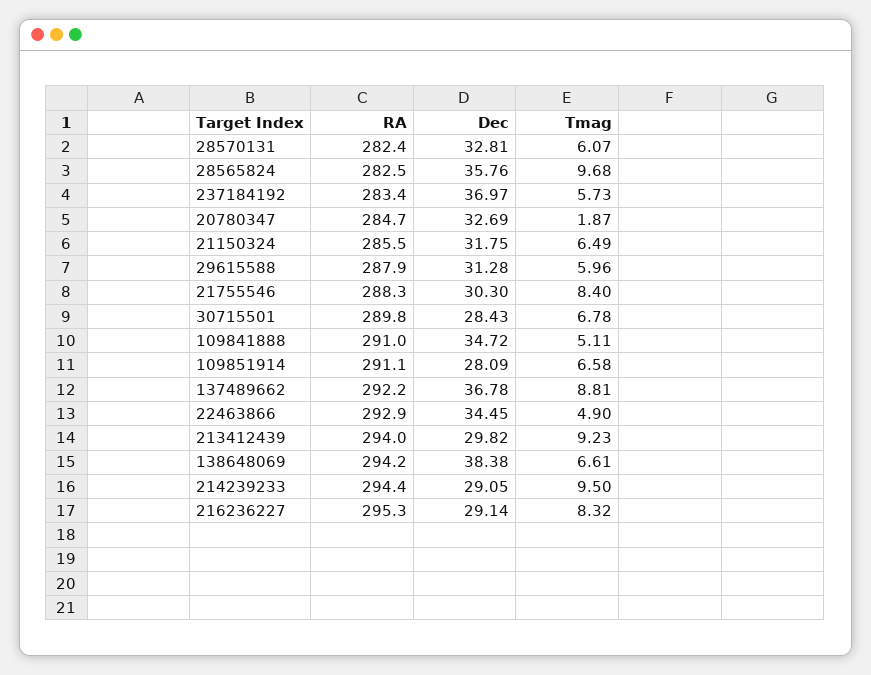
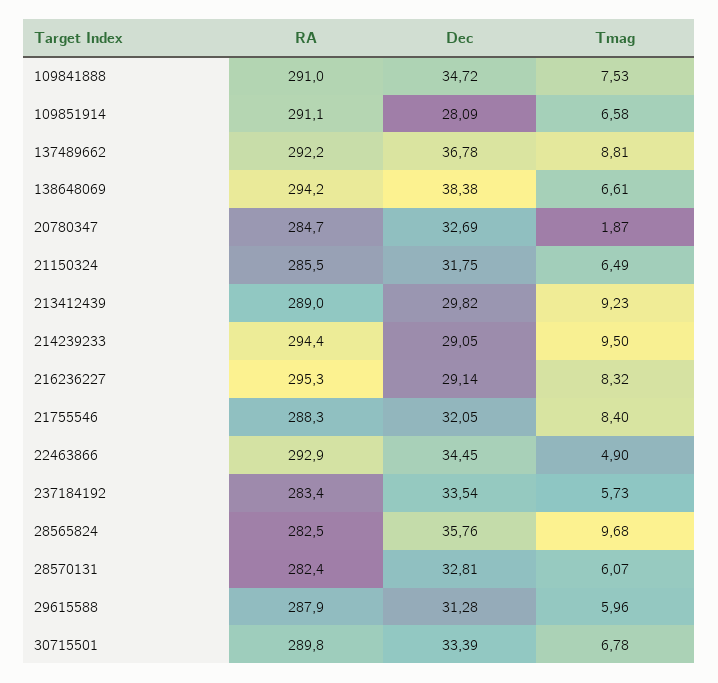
Dec, 237184192: 36.97 -> 33.54
Dec, 21755546: 30.3 -> 32.05
Dec, 30715501: 28.43 -> 33.39
Tmag, 109841888: 5.11 -> 7.53
RA, 213412439: 294 -> 289

